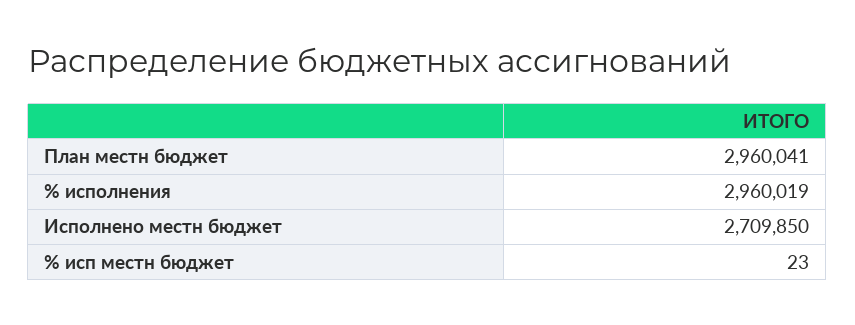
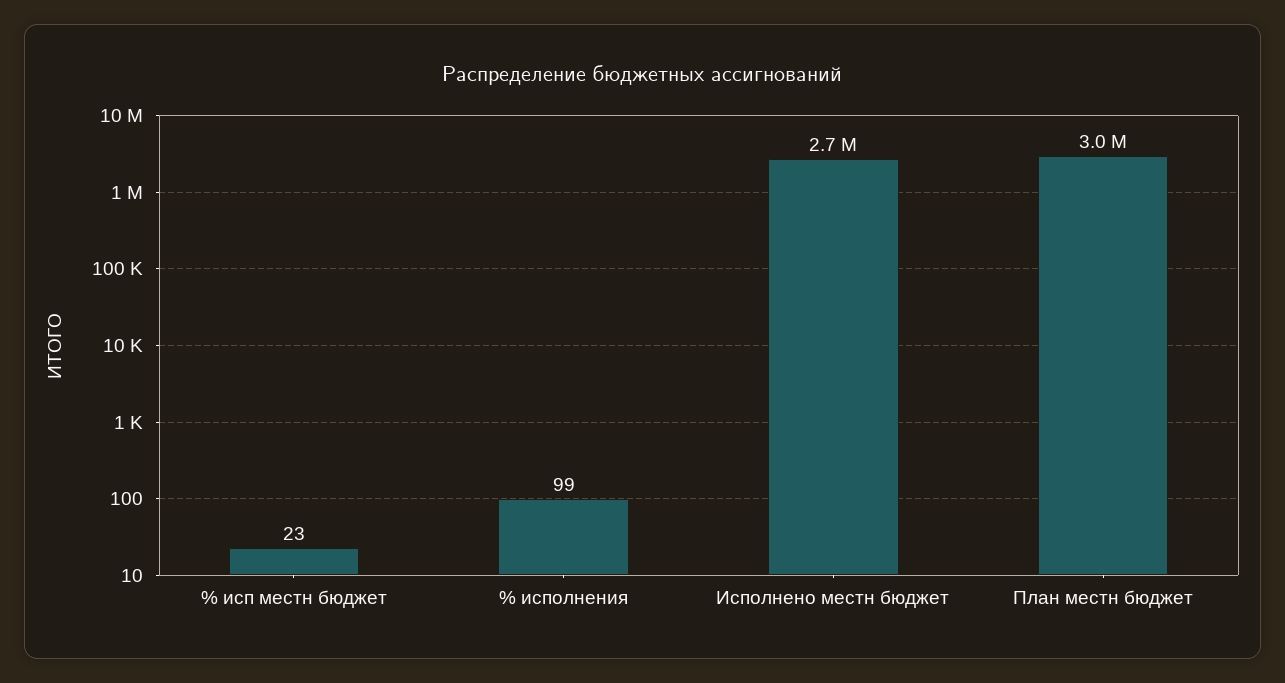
% исполнения: 2960019 -> 99

